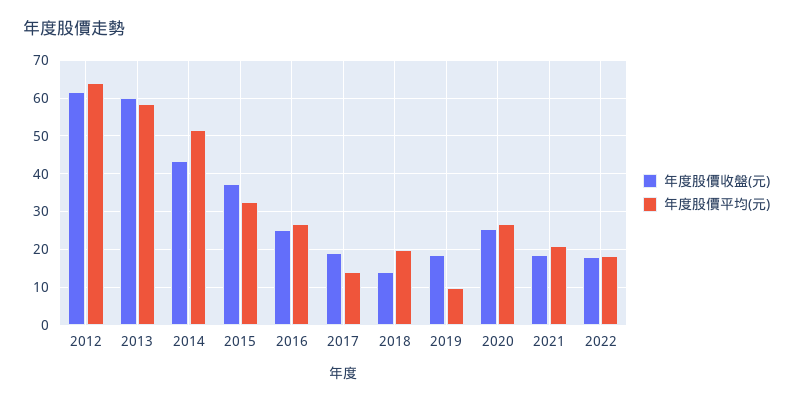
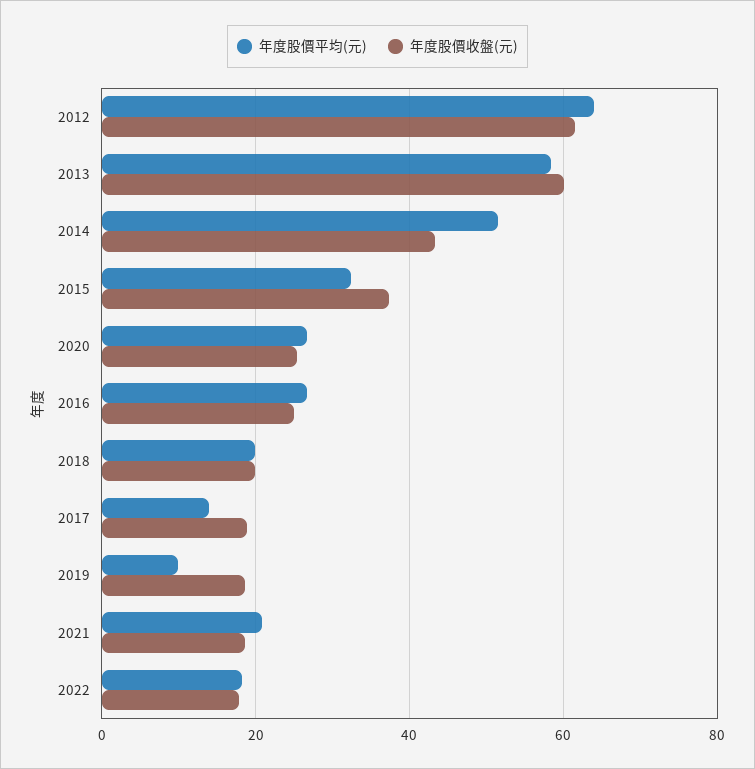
年度股價收盤(元), 2018: 14 -> 20

